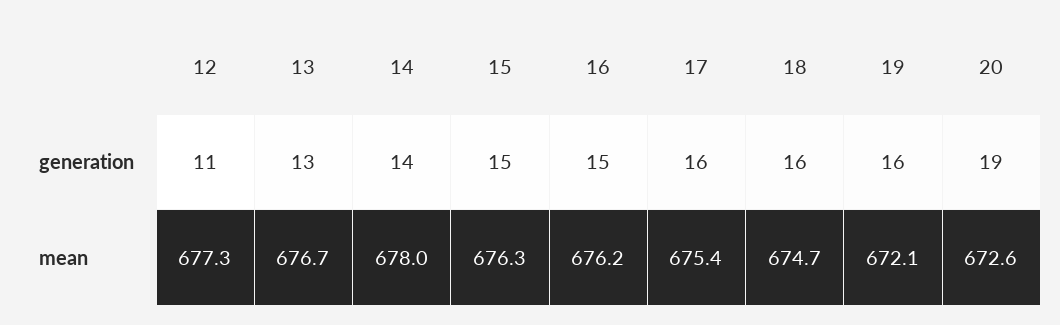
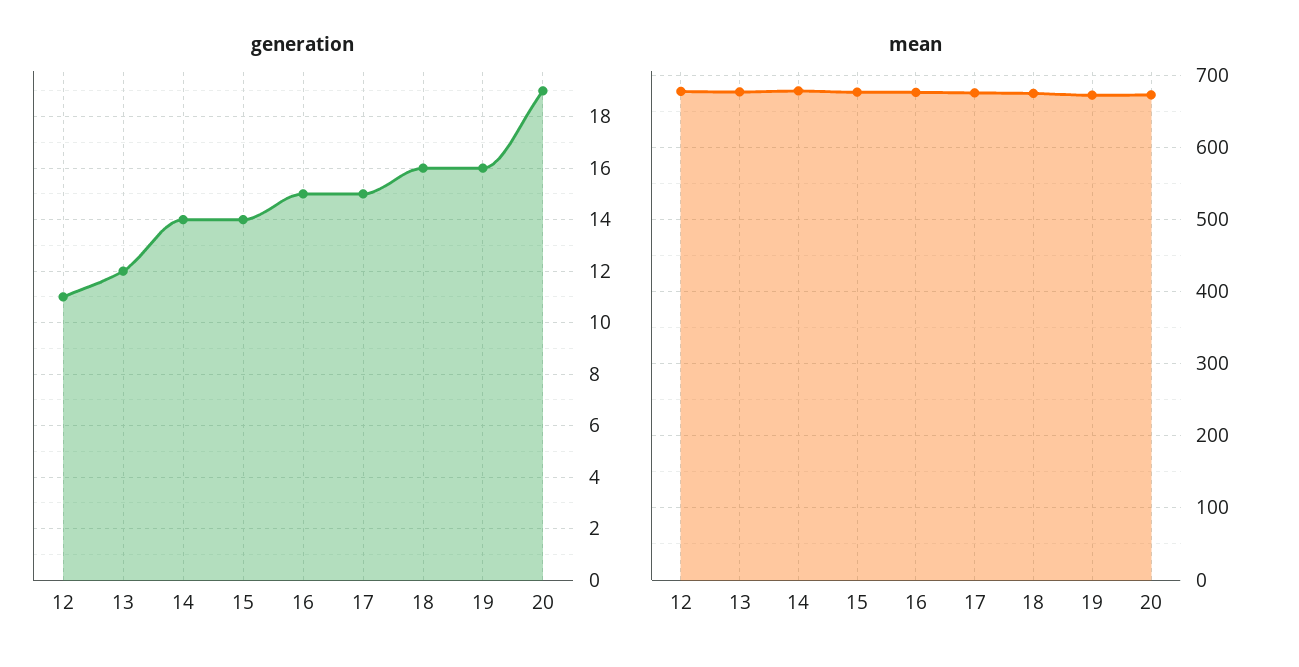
generation, 13: 13 -> 12
generation, 15: 15 -> 14
generation, 17: 16 -> 15

